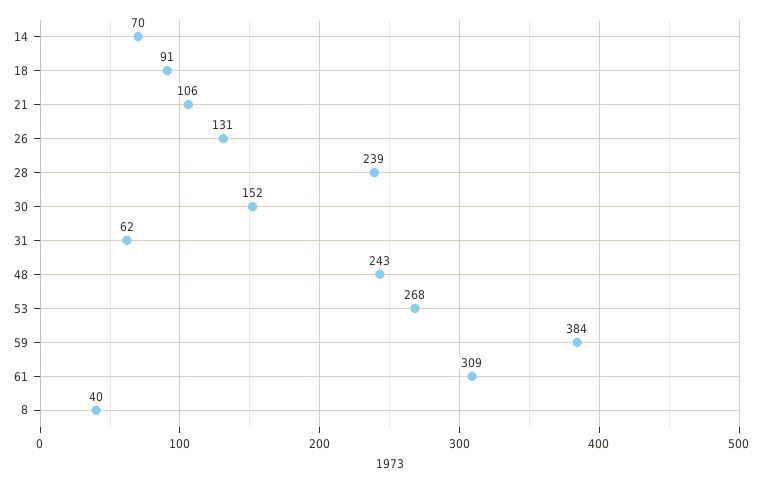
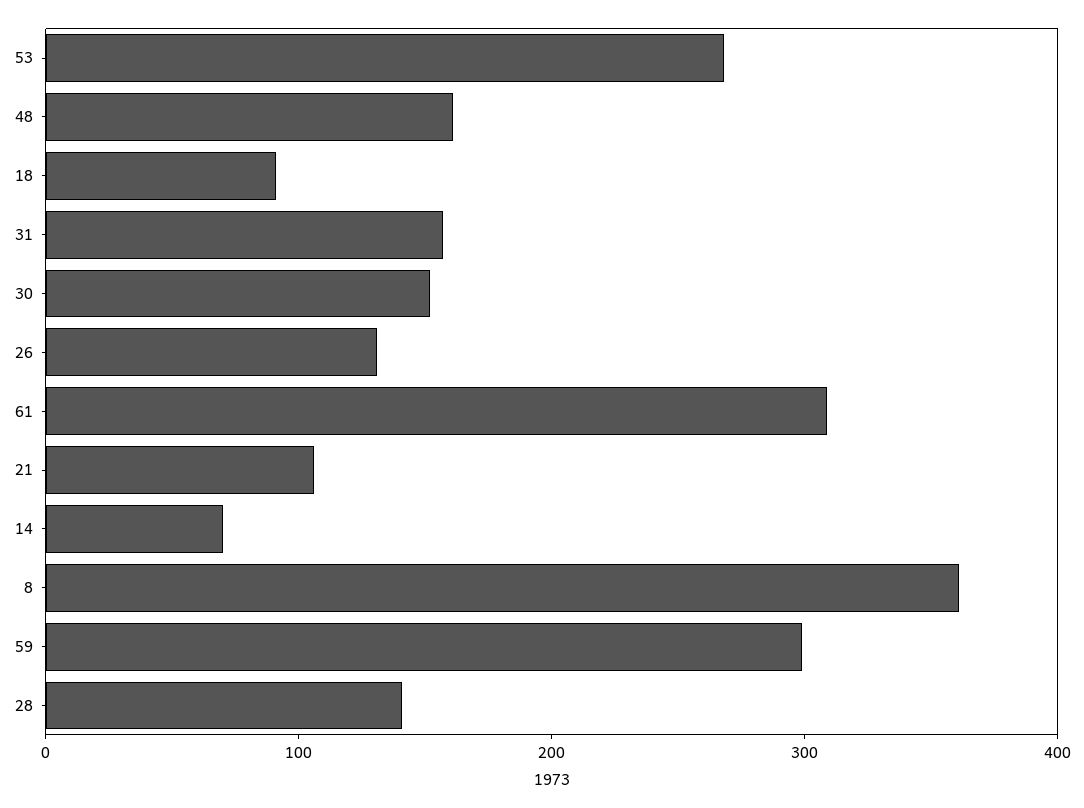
28: 239 -> 140
31: 62 -> 160
48: 243 -> 160
59: 384 -> 300
8: 40 -> 360

